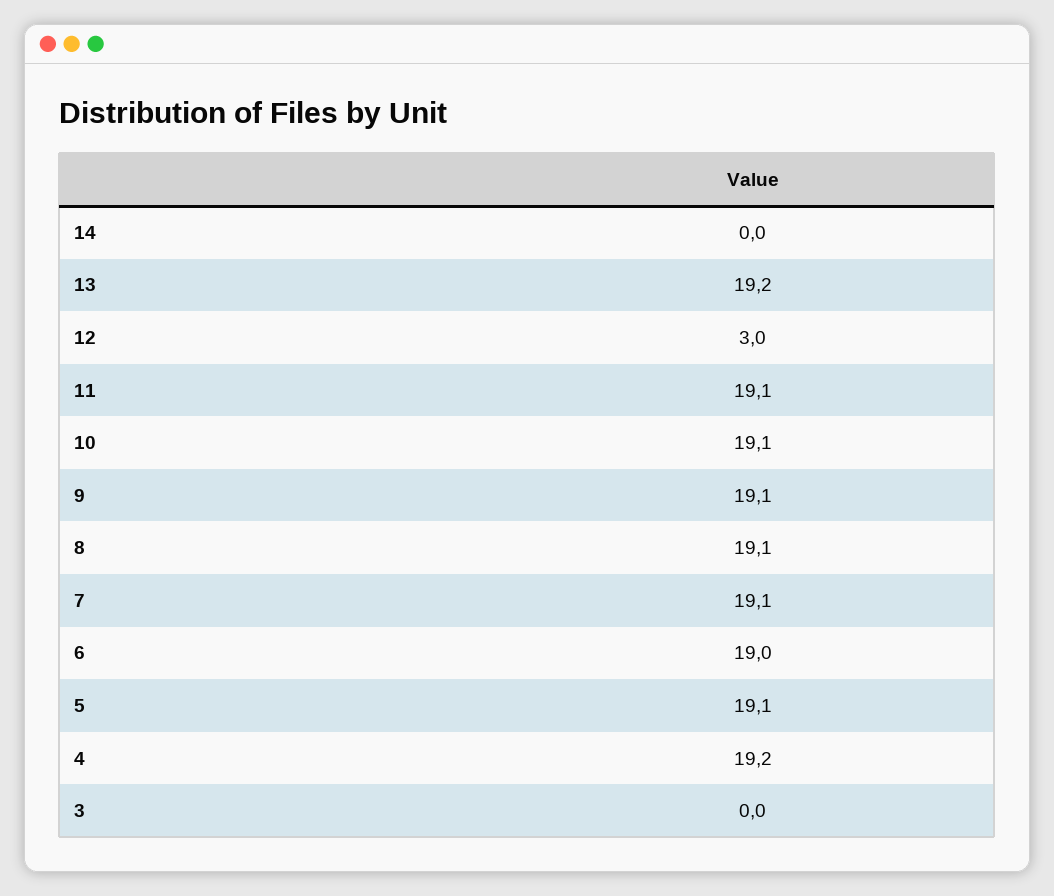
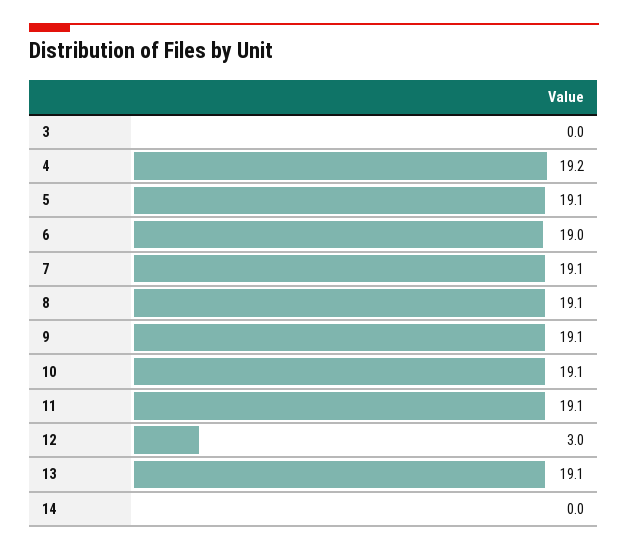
13: 19.2 -> 19.1

